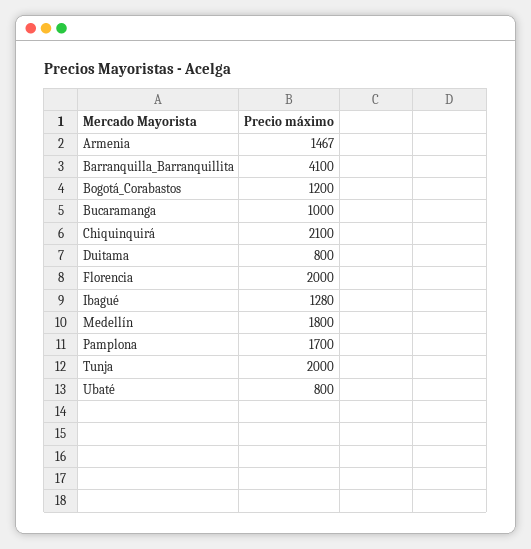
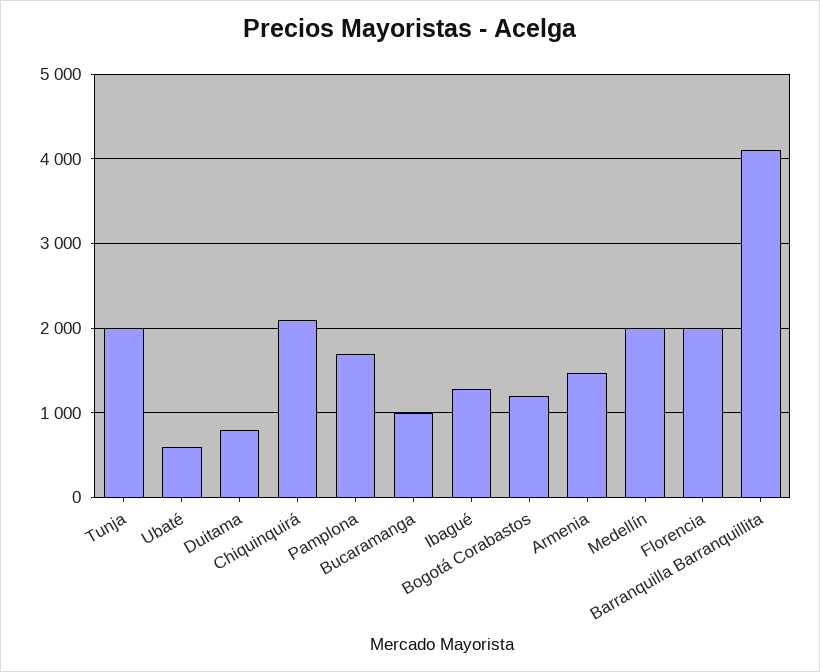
Medellín: 1800 -> 2000
Ubaté: 800 -> 600

